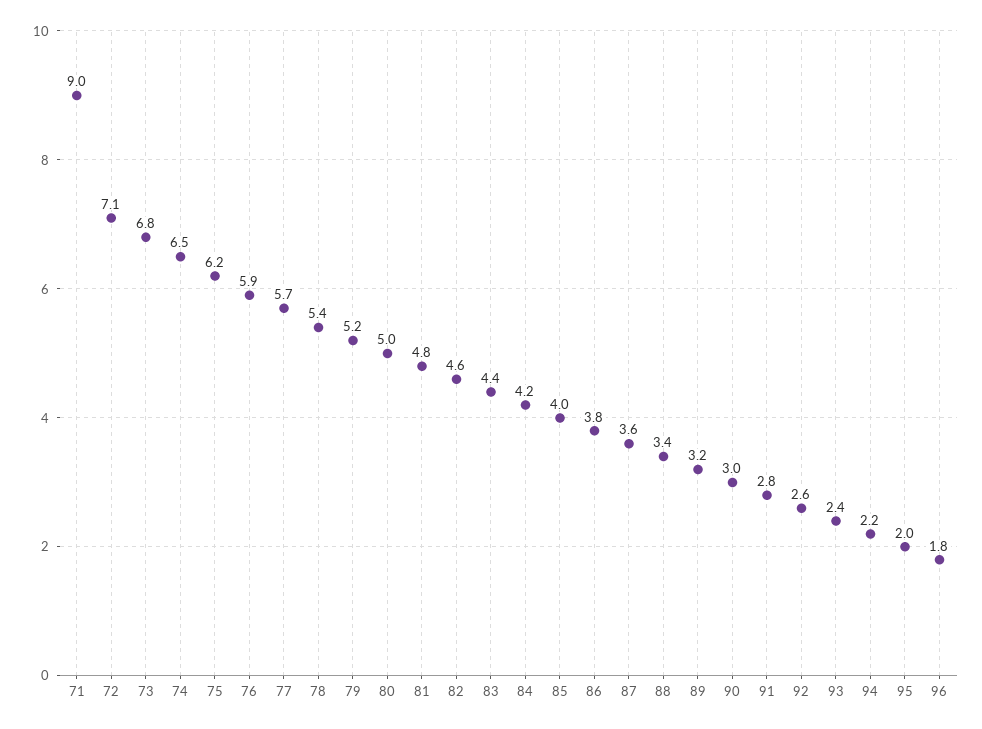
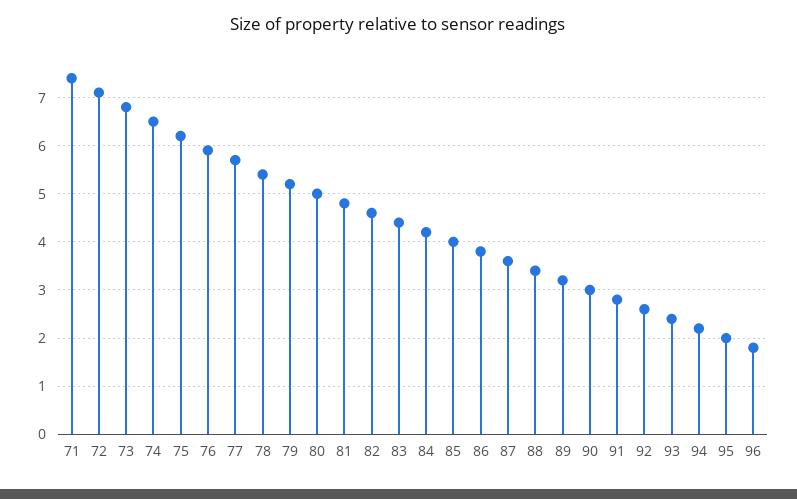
71: 9 -> 7.5

